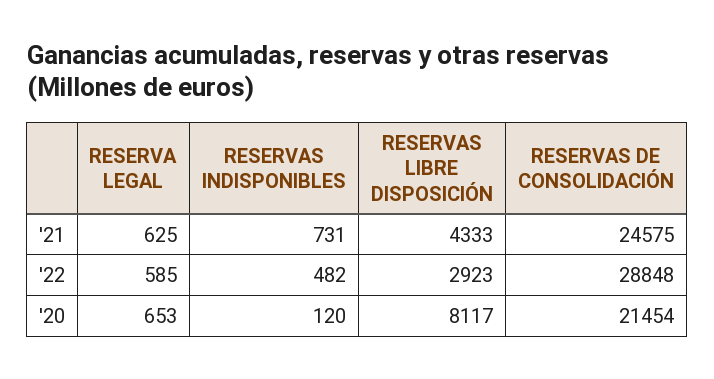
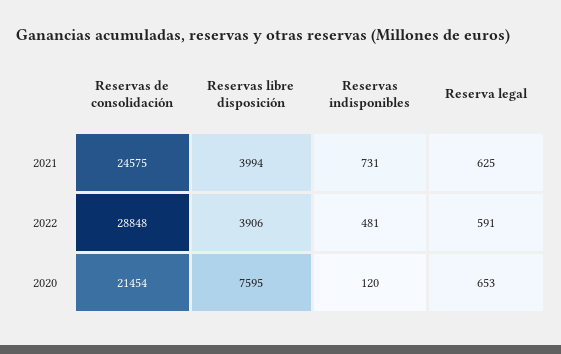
RESERVAS LIBRE DISPOSICIÓN, '21: 4333 -> 3994
RESERVA LEGAL, '22: 585 -> 591
RESERVAS INDISPONIBLES, '22: 482 -> 481
RESERVAS LIBRE DISPOSICIÓN, '22: 2923 -> 3906
RESERVAS LIBRE DISPOSICIÓN, '20: 8117 -> 7595

